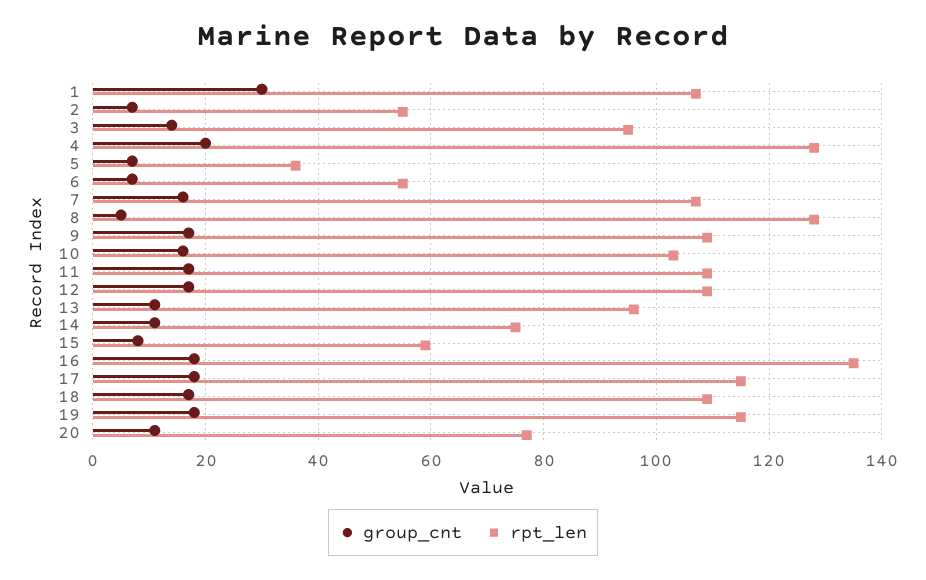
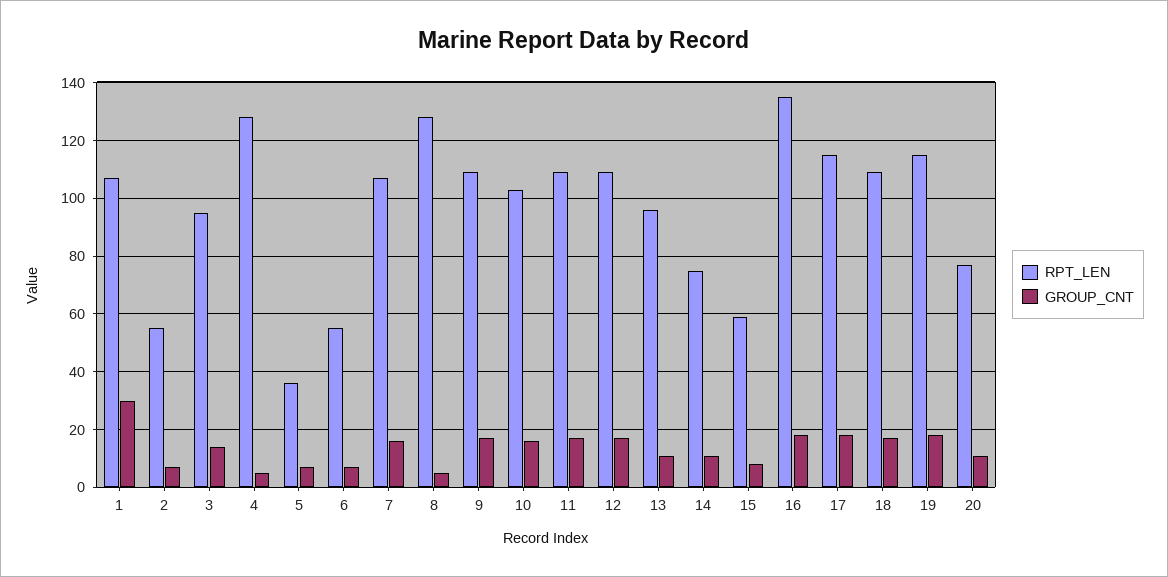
group_cnt, 4: 20 -> 5

